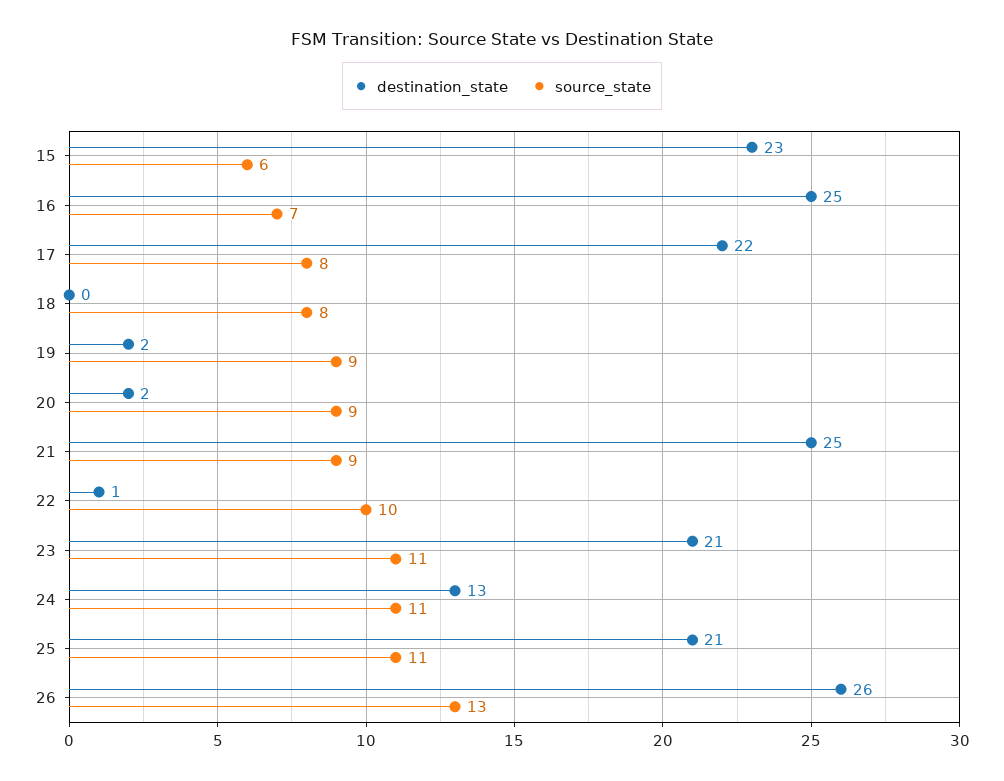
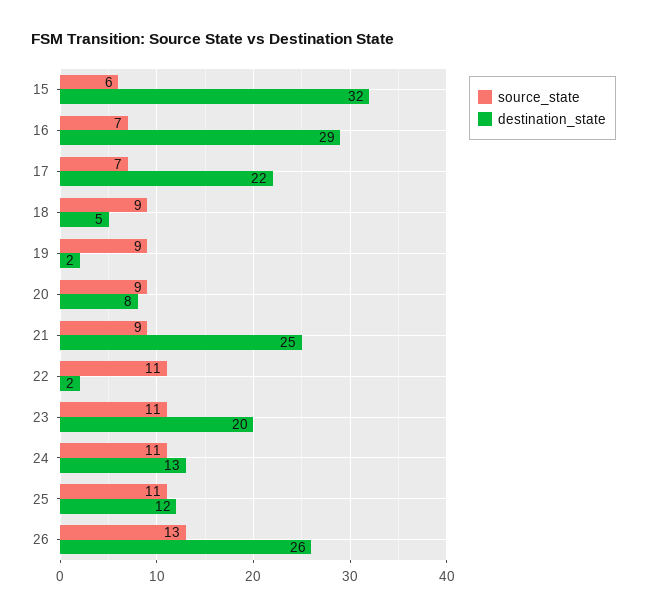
destination_state, 15: 23 -> 32
destination_state, 16: 25 -> 29
source_state, 17: 8 -> 7
destination_state, 18: 0 -> 5
source_state, 18: 8 -> 9
destination_state, 20: 2 -> 8
destination_state, 22: 1 -> 2
source_state, 22: 10 -> 11
destination_state, 23: 21 -> 20
destination_state, 25: 21 -> 12

